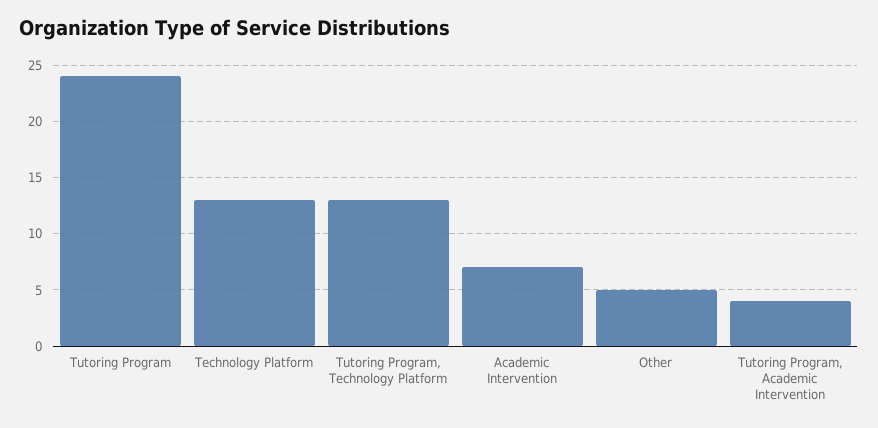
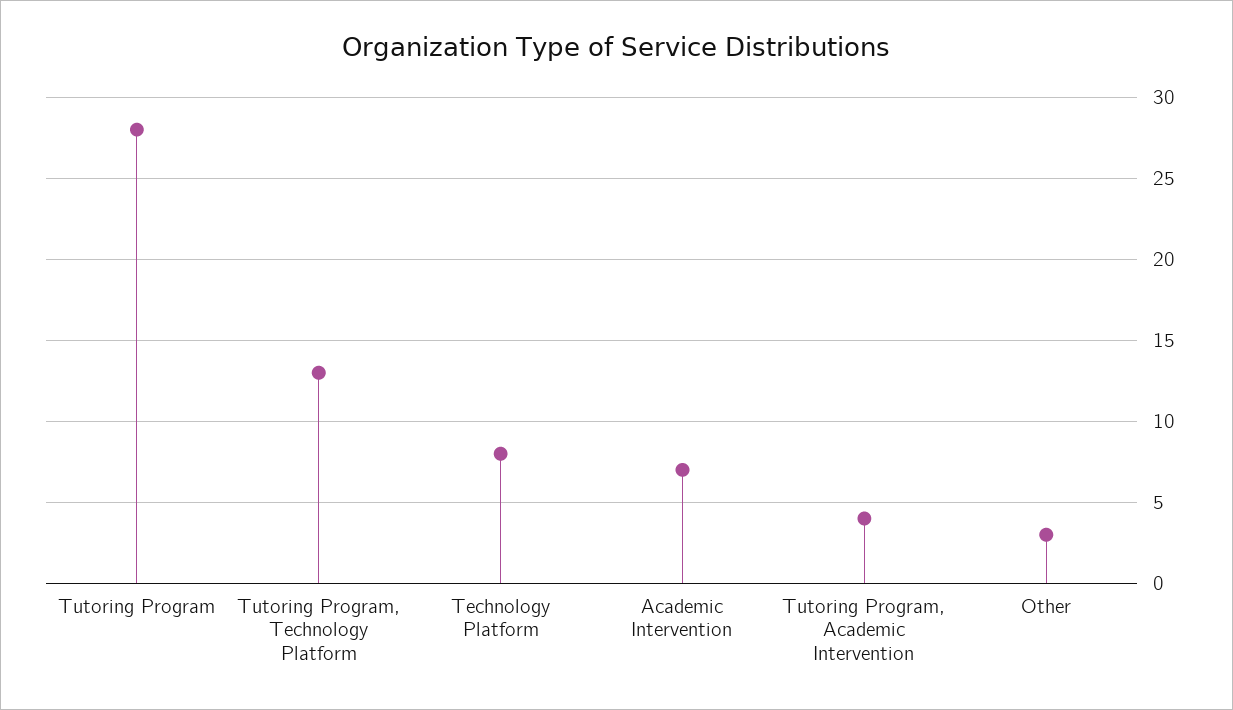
Tutoring Program: 24 -> 28
Technology Platform: 13 -> 8
Other: 5 -> 3

